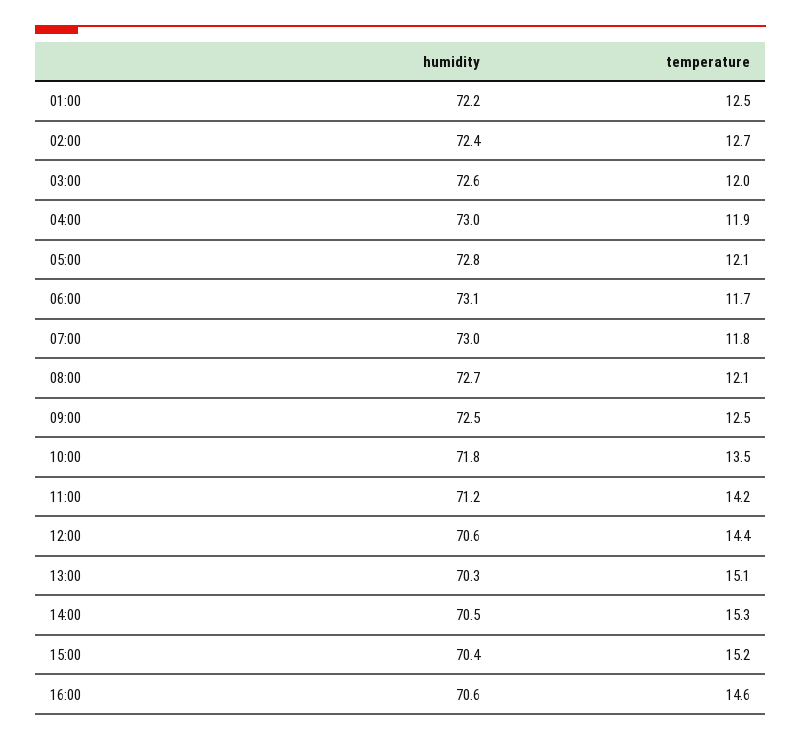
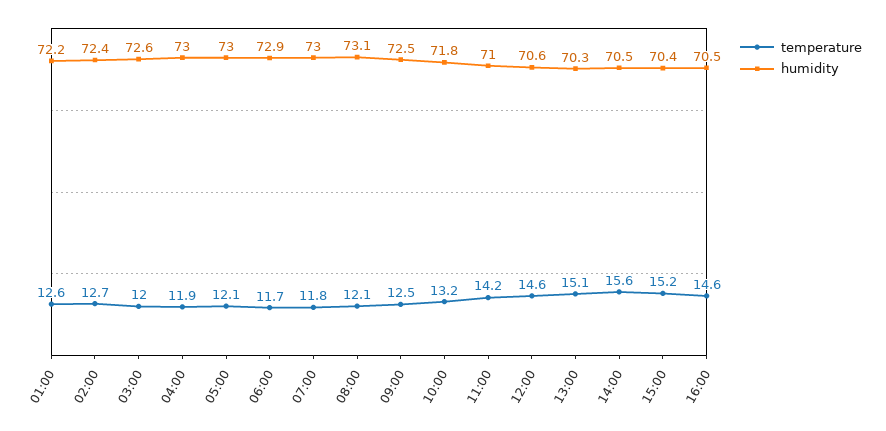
temperature, 01:00: 12.5 -> 12.6
humidity, 05:00: 72.8 -> 73
humidity, 06:00: 73.1 -> 72.9
humidity, 08:00: 72.7 -> 73.1
temperature, 10:00: 13.5 -> 13.2
humidity, 11:00: 71.2 -> 71
temperature, 12:00: 14.4 -> 14.6
temperature, 14:00: 15.3 -> 15.6
humidity, 16:00: 70.6 -> 70.5

